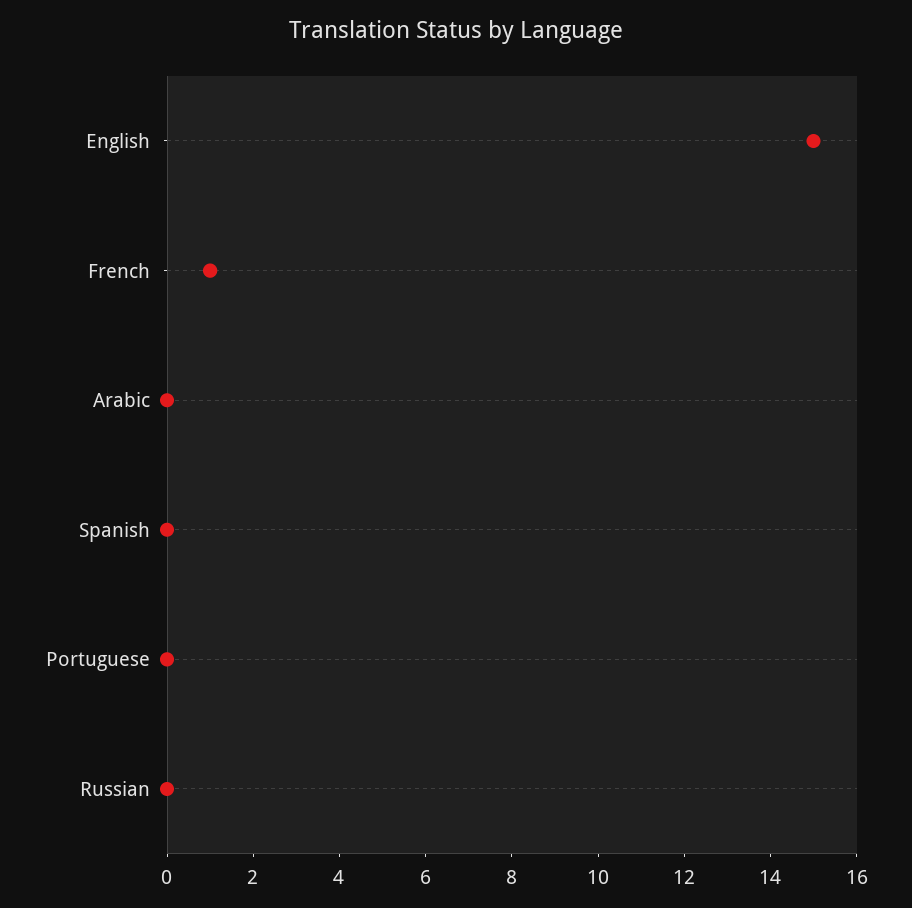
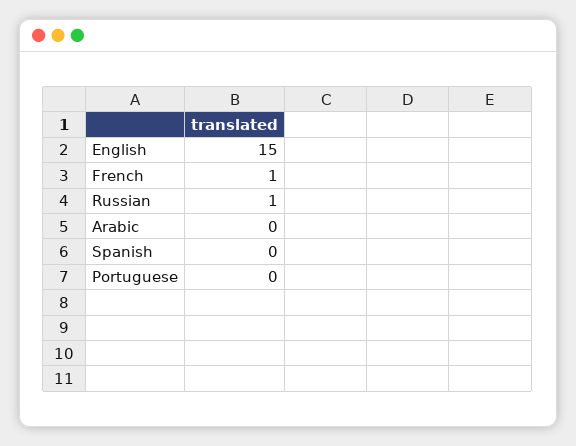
Russian: 0 -> 1

